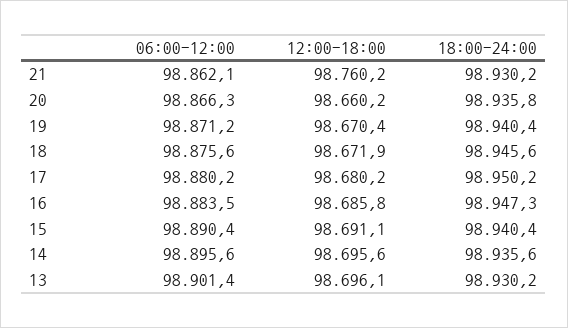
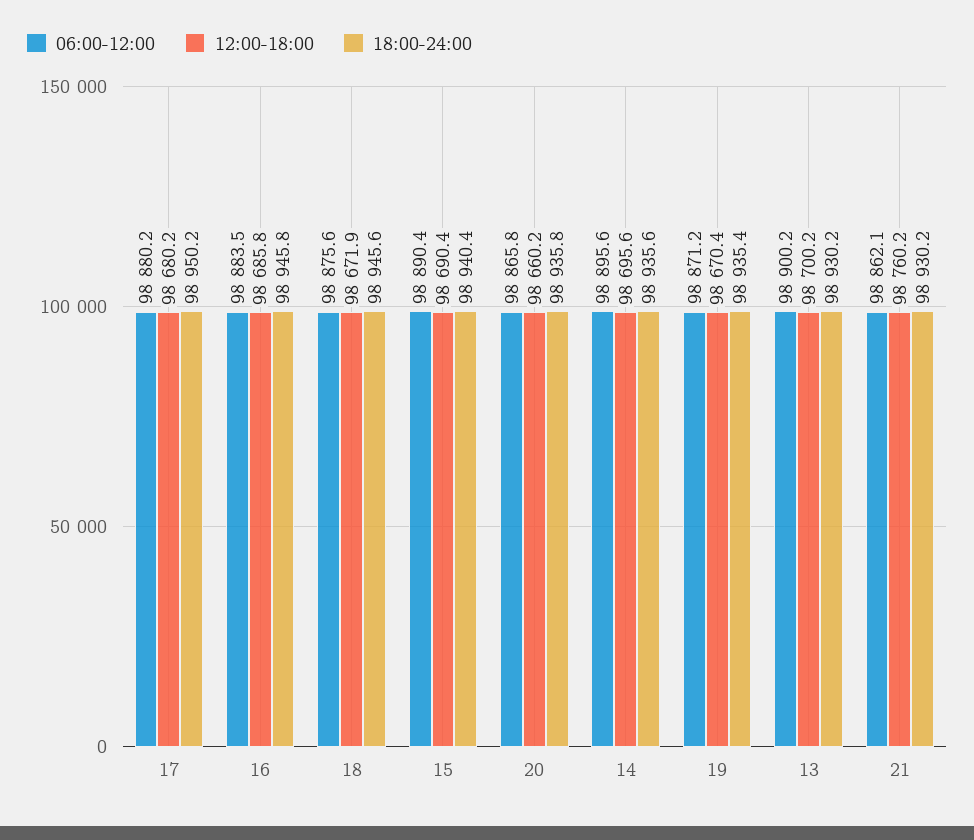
06:00-12:00, 20: 98866.3 -> 98865.8
18:00-24:00, 19: 98940.4 -> 98935.4
18:00-24:00, 16: 98947.3 -> 98945.8
12:00-18:00, 15: 98691.1 -> 98690.4
06:00-12:00, 13: 98901.4 -> 98900.2
12:00-18:00, 13: 98696.1 -> 98700.2

